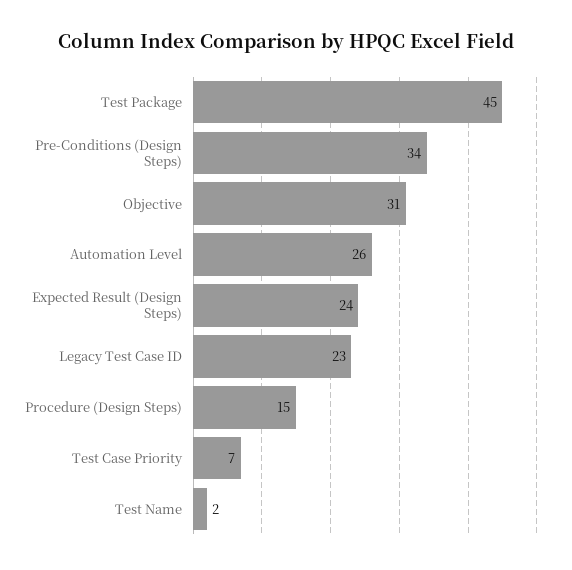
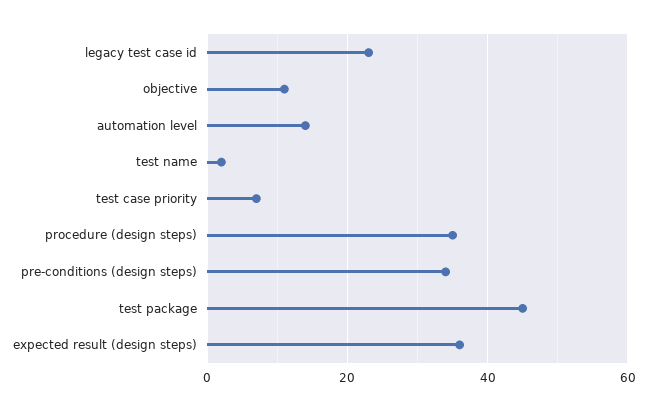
Objective: 31 -> 10
Automation Level: 26 -> 15
Expected Result (Design Steps): 24 -> 35
Procedure (Design Steps): 15 -> 35

